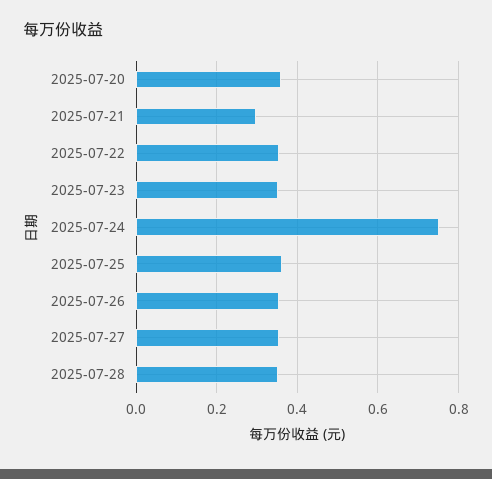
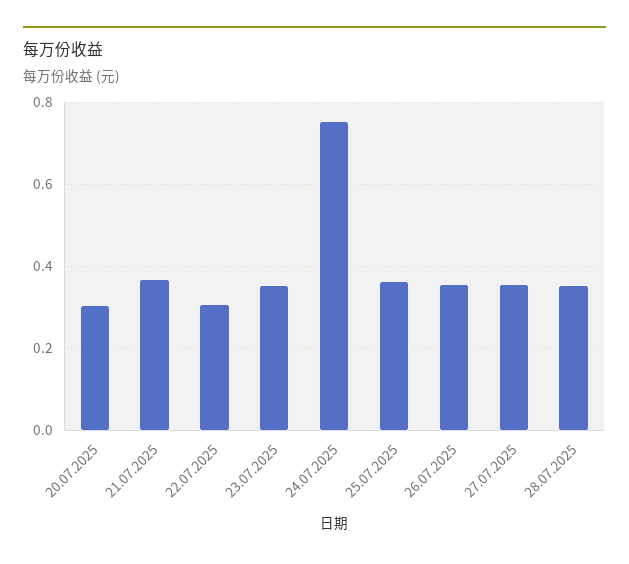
2025-07-20: 0.36 -> 0.3
2025-07-21: 0.3 -> 0.36
2025-07-22: 0.36 -> 0.3

